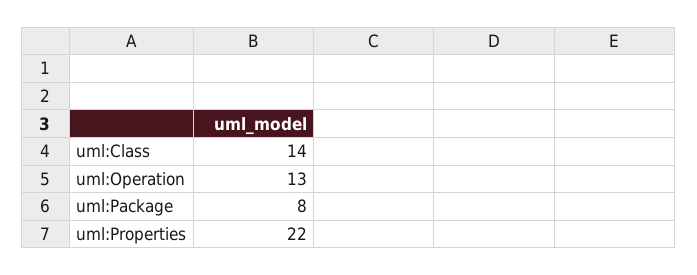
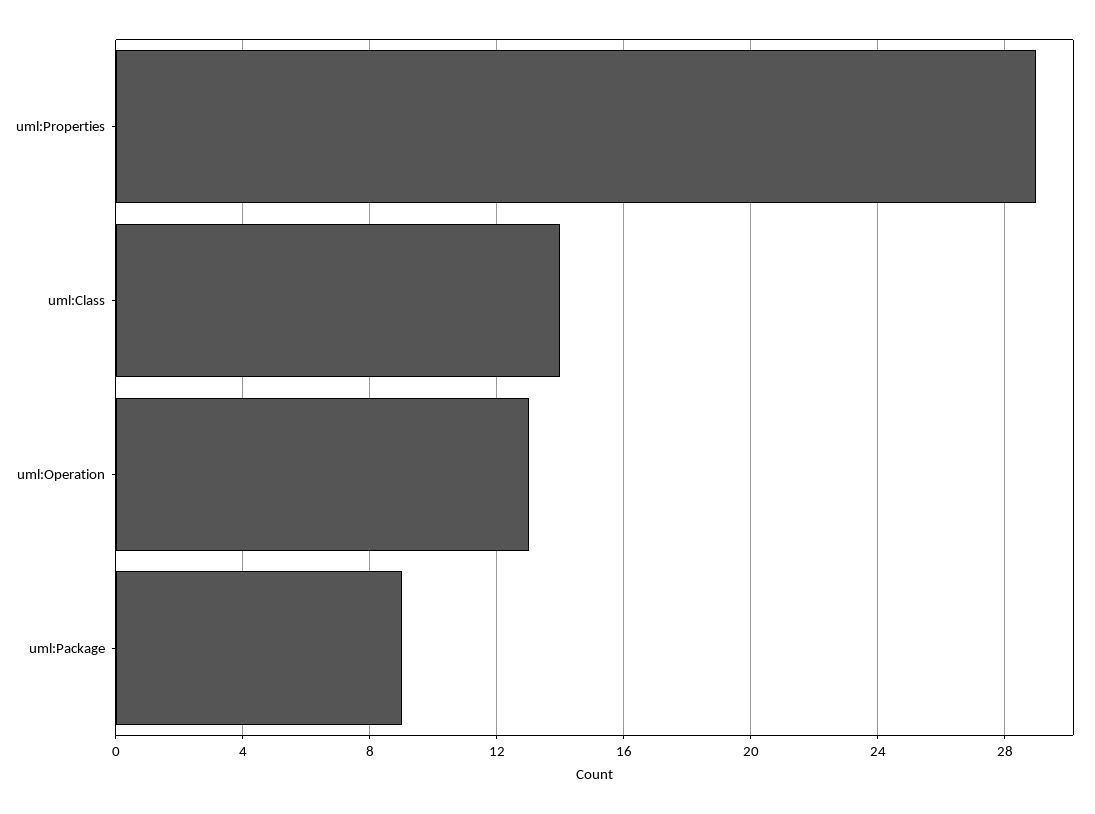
uml:Package: 8 -> 9
uml:Properties: 22 -> 29

